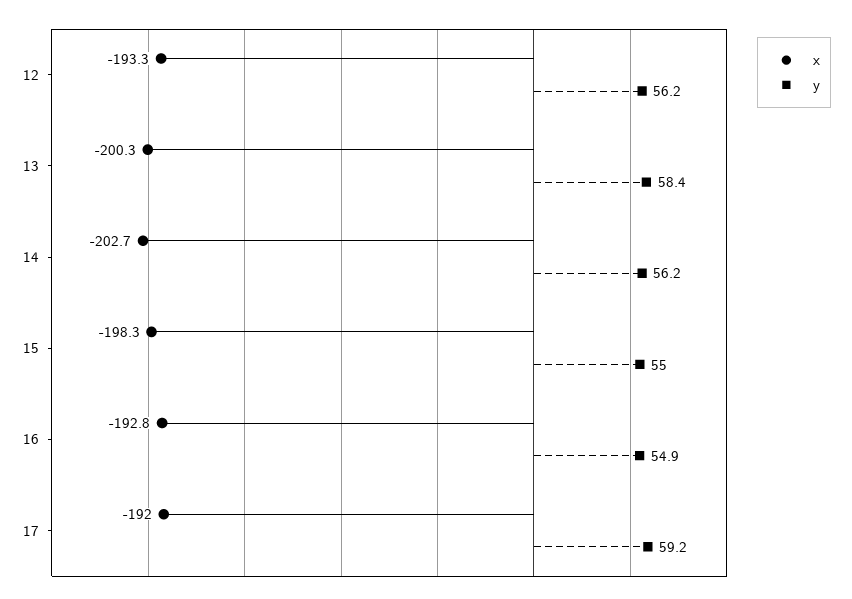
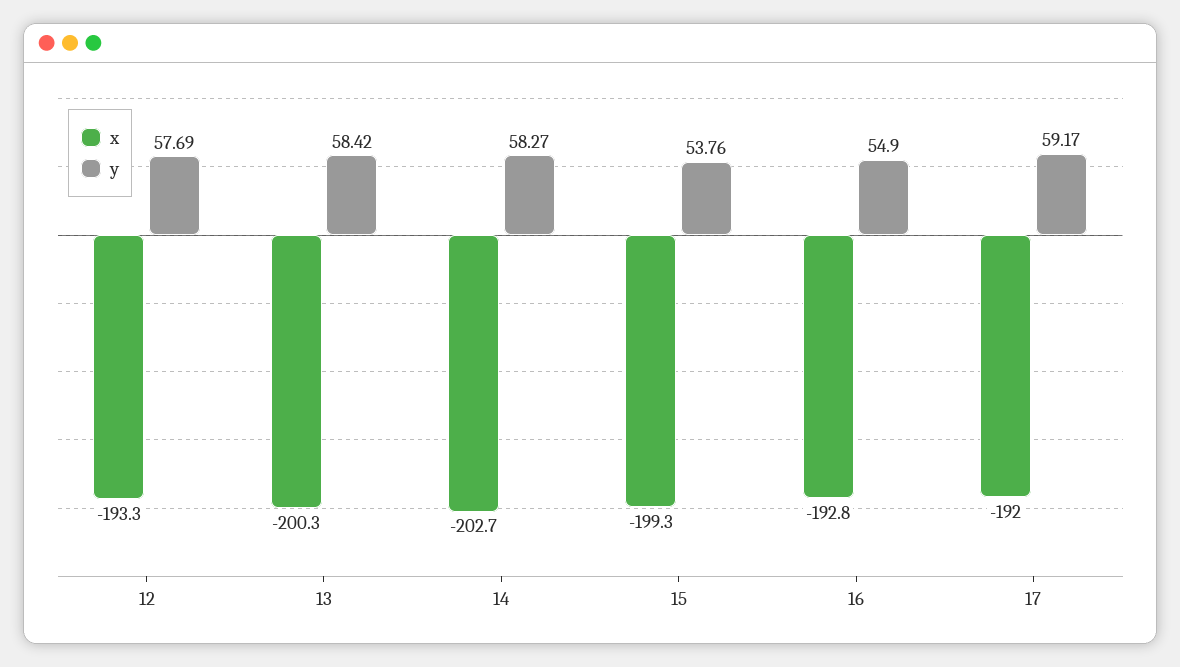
y, 12: 56.2 -> 57.69
y, 14: 56.2 -> 58.27
x, 15: -198.3 -> -199.3
y, 15: 55 -> 53.76

